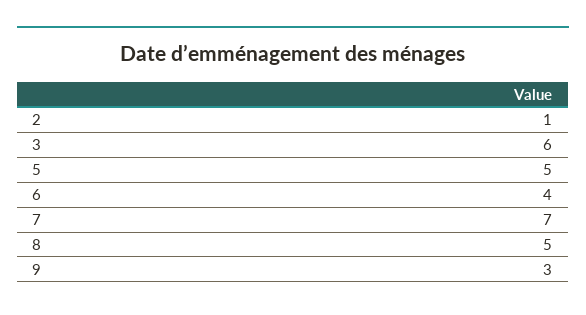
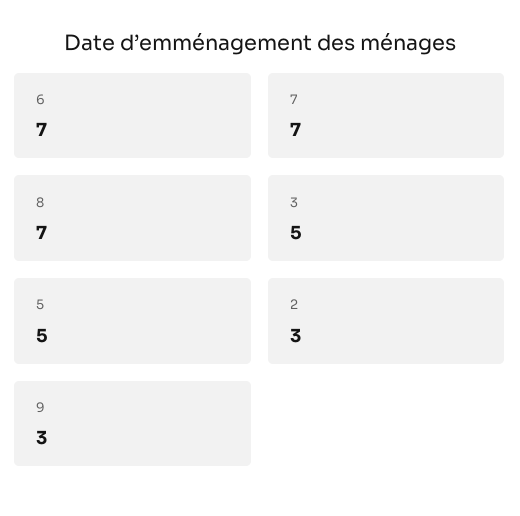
2: 1 -> 3
3: 6 -> 5
6: 4 -> 7
8: 5 -> 7

